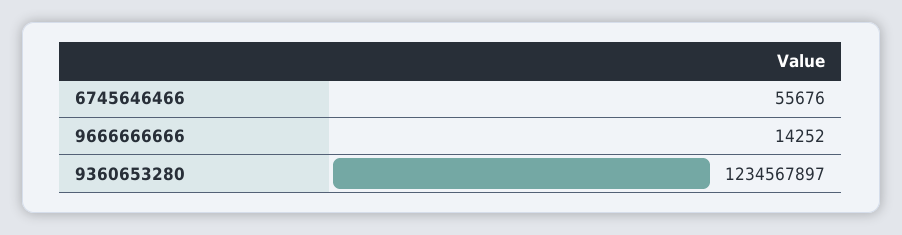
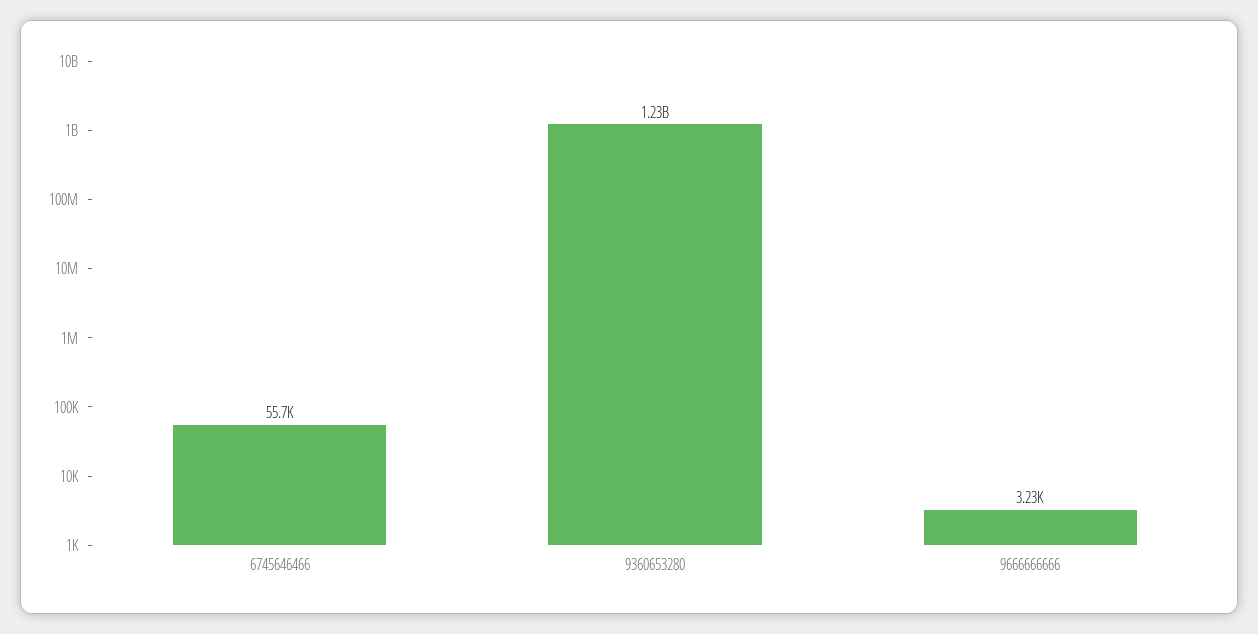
9666666666: 14252 -> 3230

